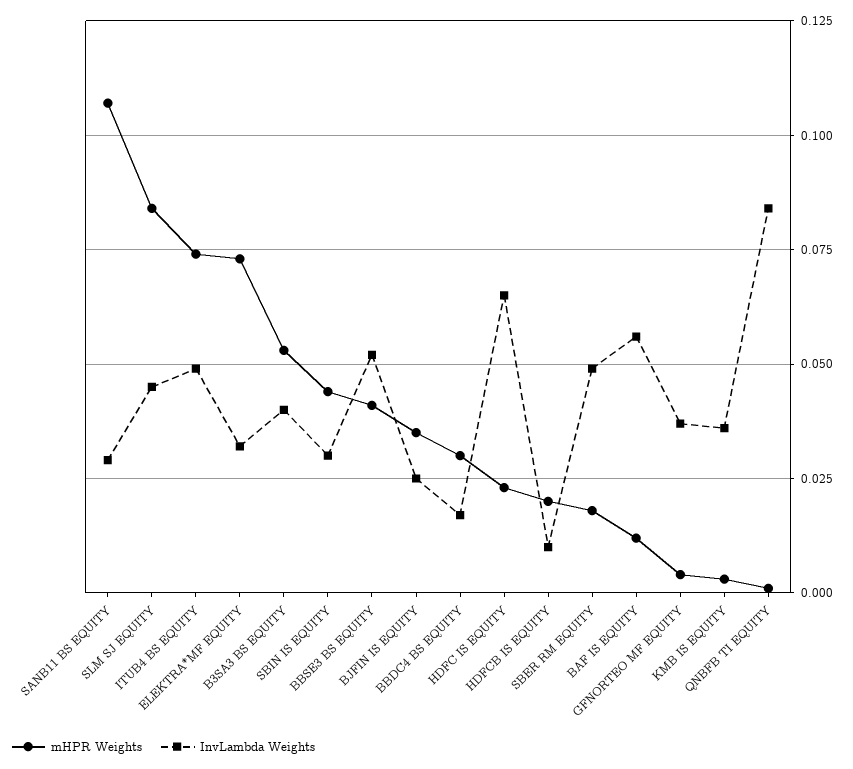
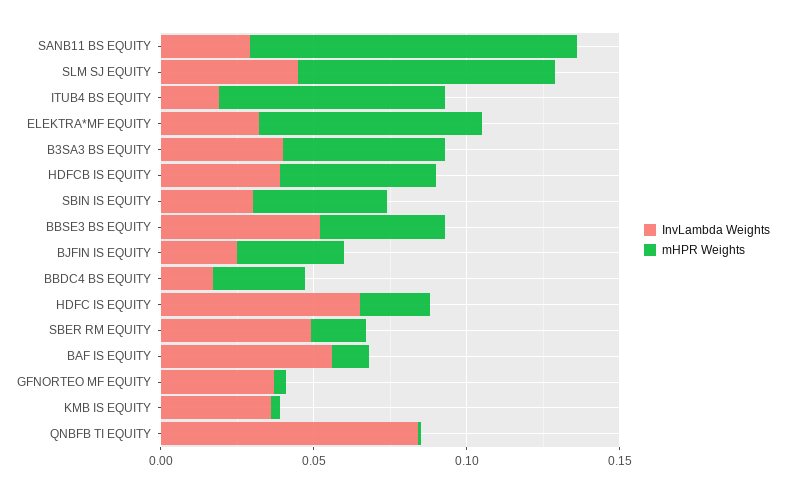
InvLambda Weights, ITUB4 BS EQUITY: 0.05 -> 0.02
mHPR Weights, HDFCB IS EQUITY: 0.02 -> 0.05
InvLambda Weights, HDFCB IS EQUITY: 0.01 -> 0.04

